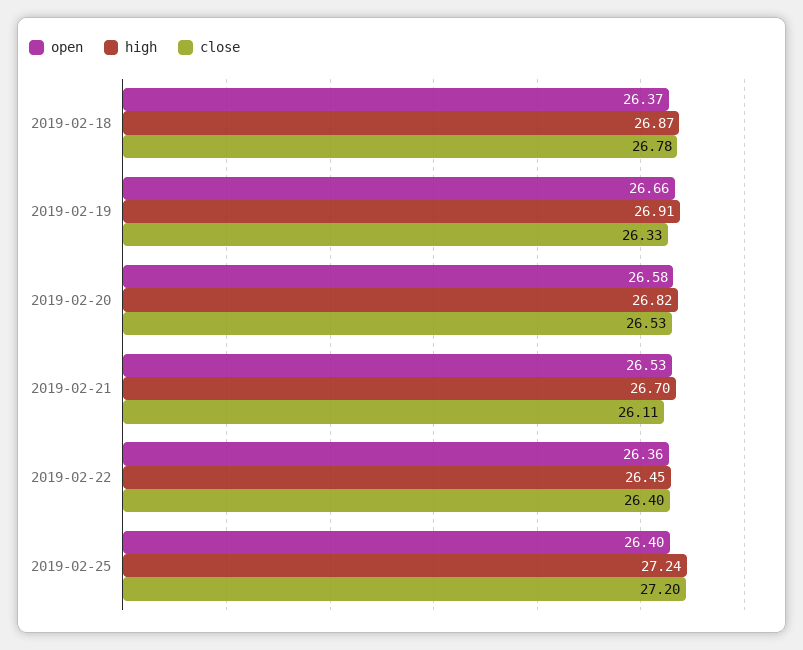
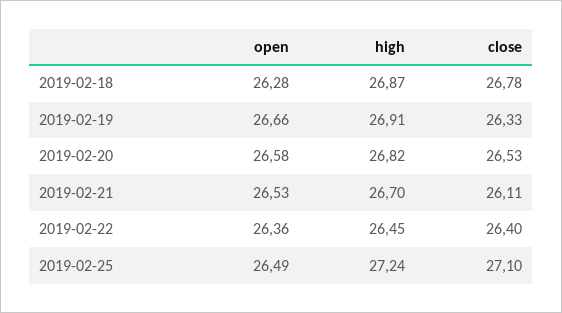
open, 2019-02-18: 26.37 -> 26.28
open, 2019-02-25: 26.4 -> 26.49
close, 2019-02-25: 27.2 -> 27.1

